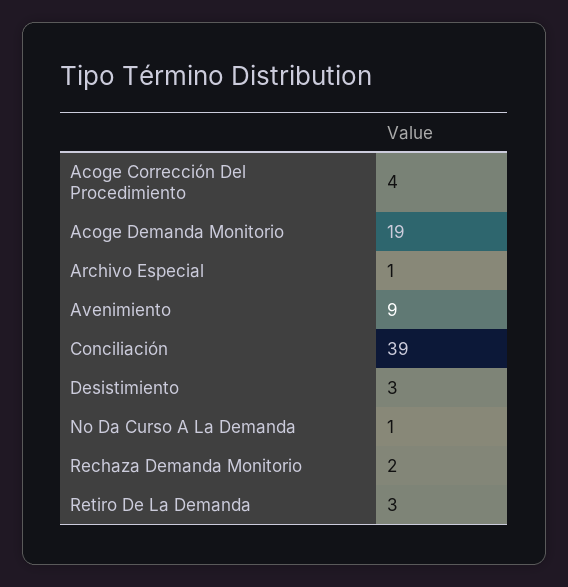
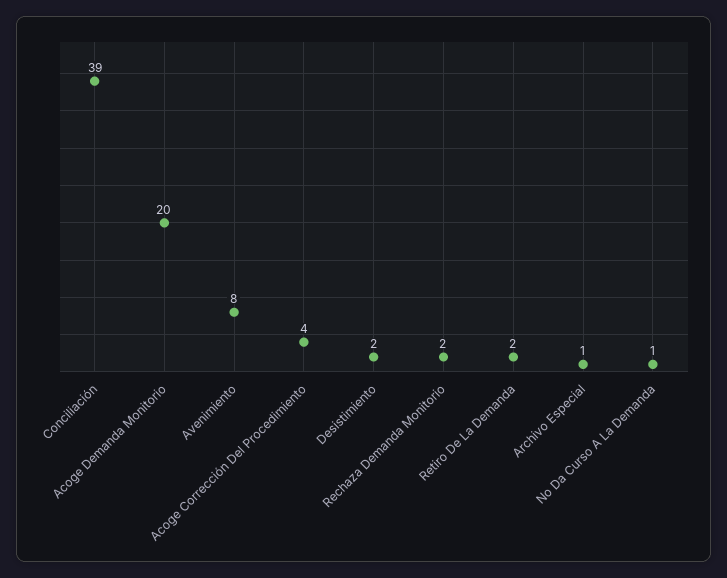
Acoge Demanda Monitorio: 19 -> 20
Avenimiento: 9 -> 8
Desistimiento: 3 -> 2
Retiro De La Demanda: 3 -> 2

